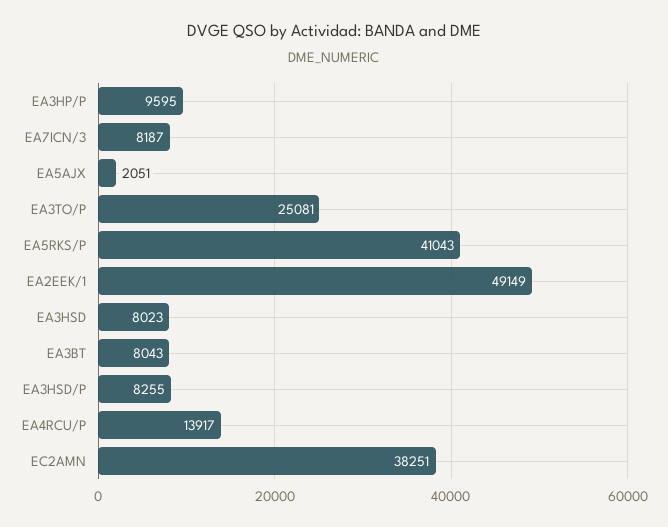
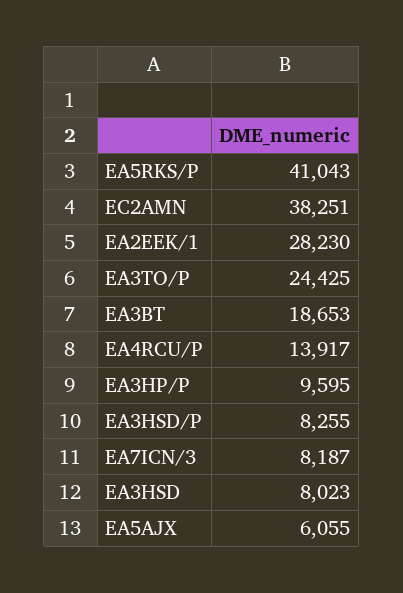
EA5AJX: 2051 -> 6055
EA3TO/P: 25081 -> 24425
EA2EEK/1: 49149 -> 28230
EA3BT: 8043 -> 18653

